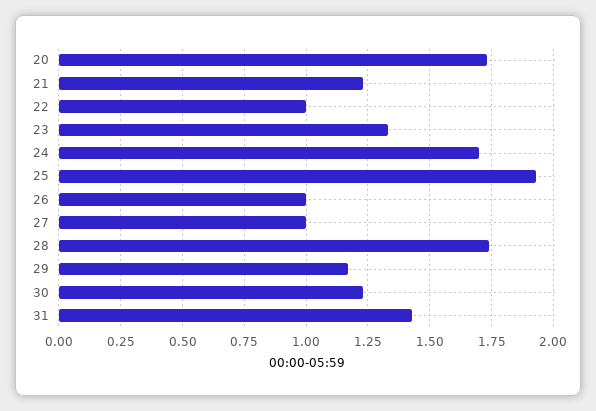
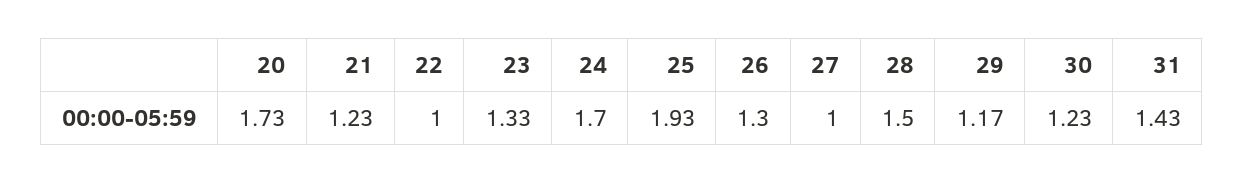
26: 1 -> 1.3
28: 1.75 -> 1.5

